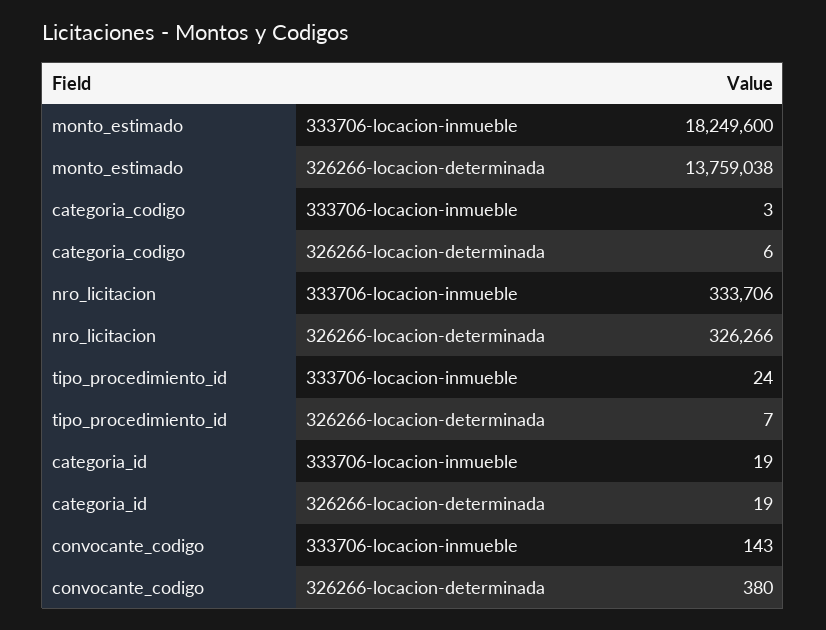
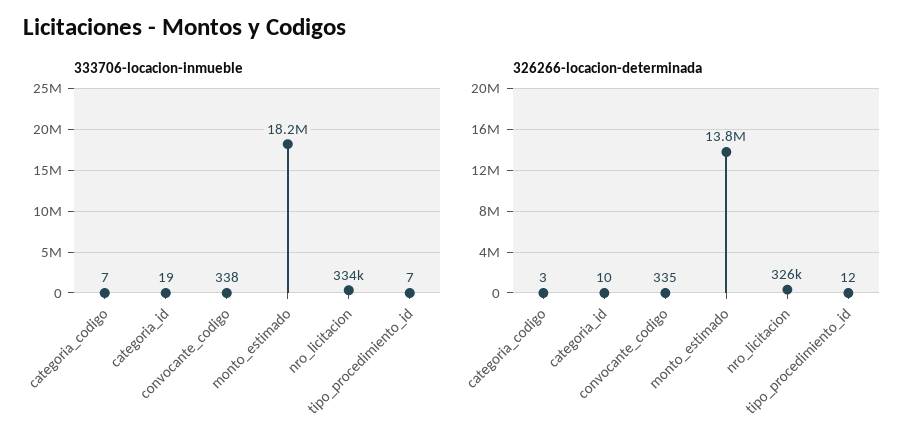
333706-locacion-inmueble, categoria_codigo: 3 -> 7
326266-locacion-determinada, categoria_codigo: 6 -> 3
333706-locacion-inmueble, tipo_procedimiento_id: 24 -> 7
326266-locacion-determinada, tipo_procedimiento_id: 7 -> 12
326266-locacion-determinada, categoria_id: 19 -> 10
333706-locacion-inmueble, convocante_codigo: 143 -> 338
326266-locacion-determinada, convocante_codigo: 380 -> 335

